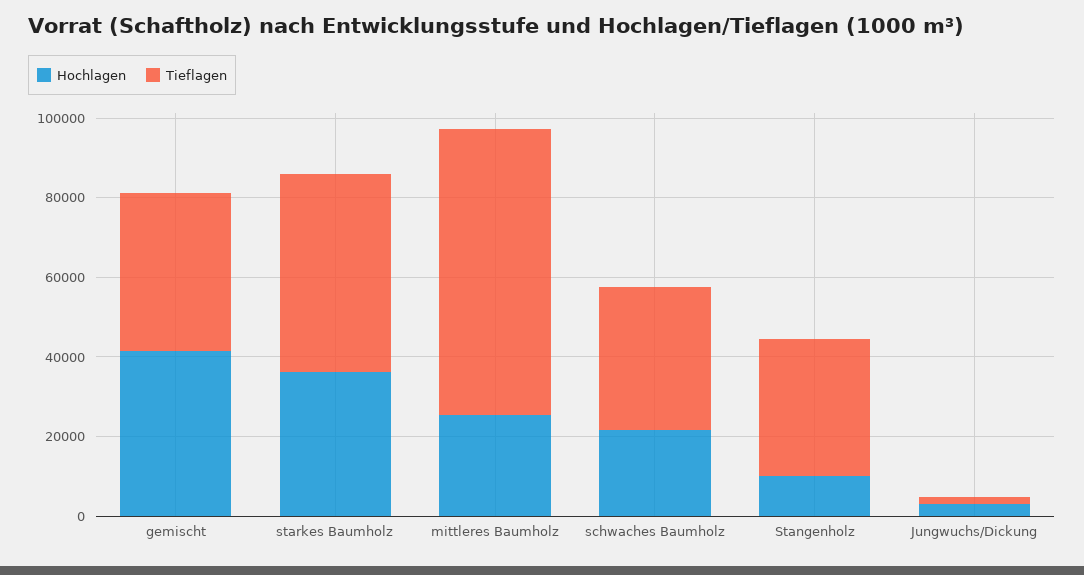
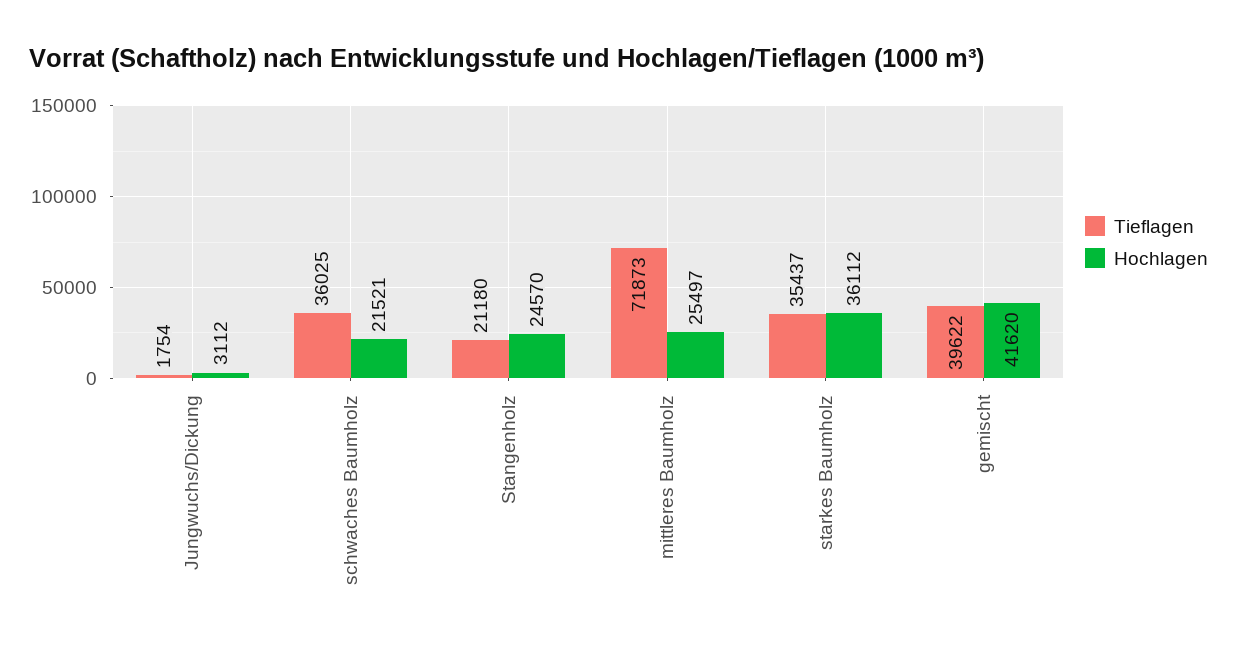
Tieflagen, starkes Baumholz: 50000 -> 35437
Hochlagen, Stangenholz: 10000 -> 24570
Tieflagen, Stangenholz: 35000 -> 21180

